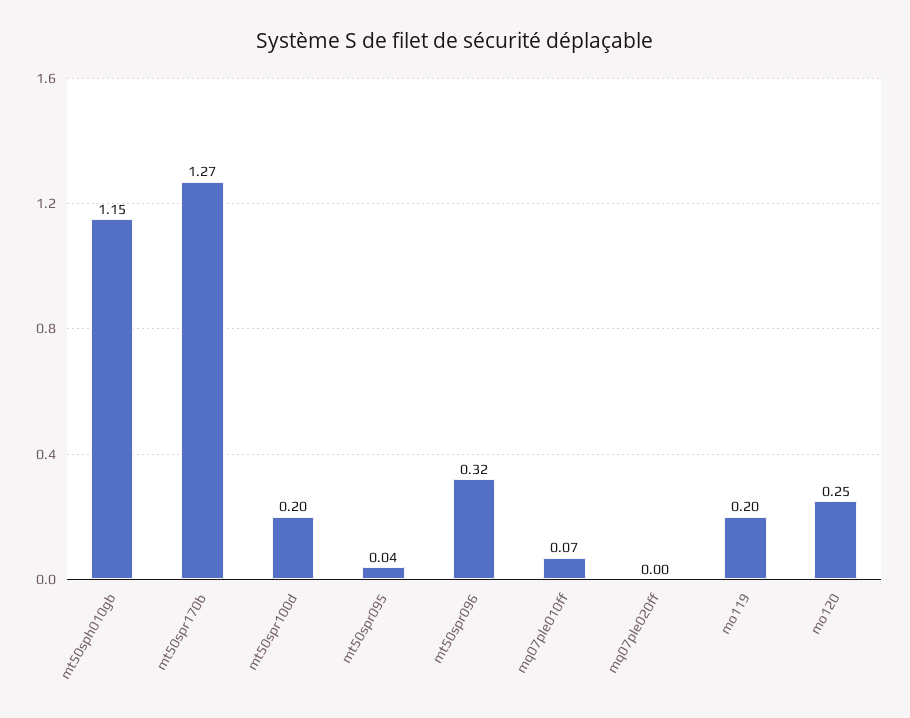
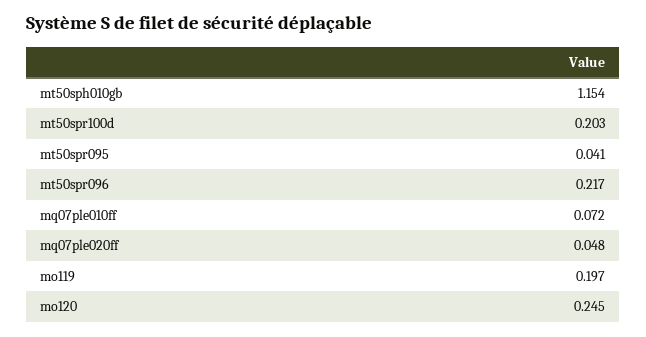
mt50spr170b: 1.27 -> none
mt50spr096: 0.32 -> 0.217
mq07ple020ff: 0 -> 0.048

